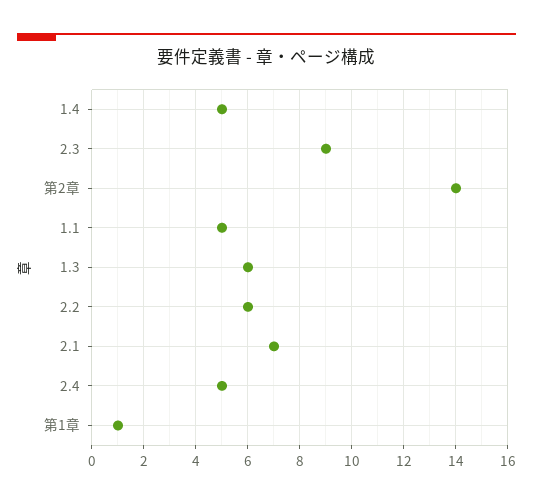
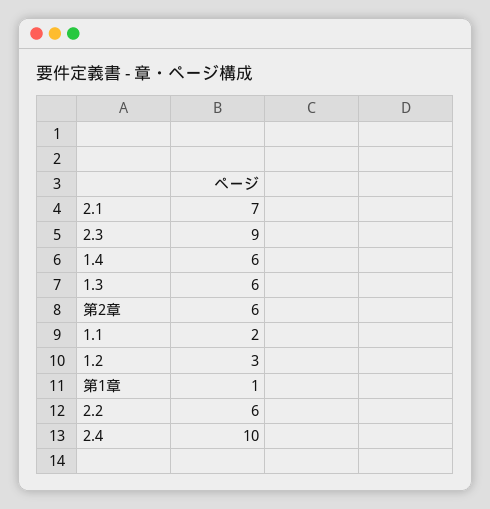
1.4: 5 -> 6
第2章: 14 -> 6
1.1: 5 -> 2
2.4: 5 -> 10
1.2: none -> 3

